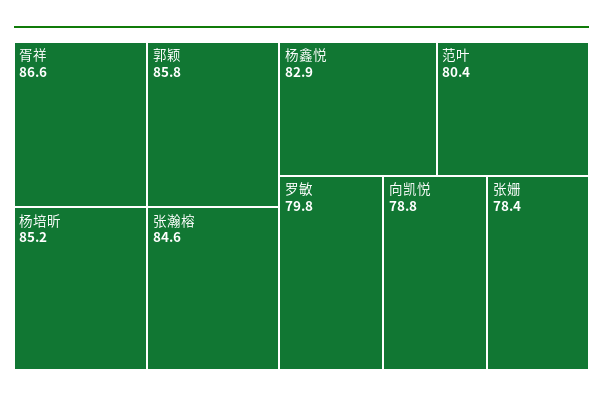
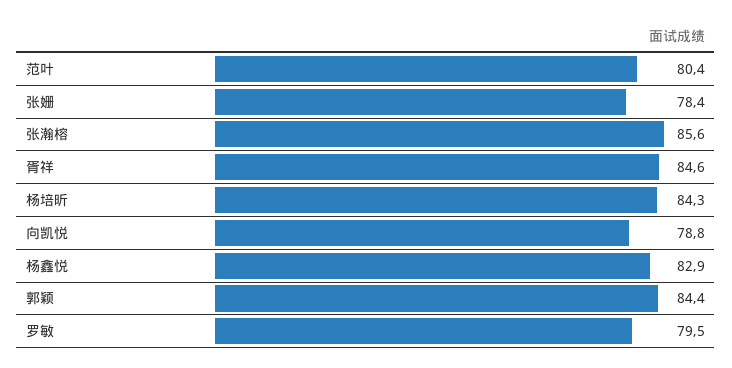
胥祥: 86.6 -> 84.6
郭颖: 85.8 -> 84.4
杨培昕: 85.2 -> 84.3
张瀚榕: 84.6 -> 85.6
罗敏: 79.8 -> 79.5

